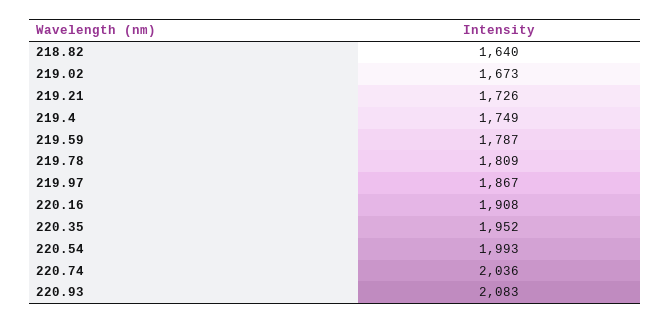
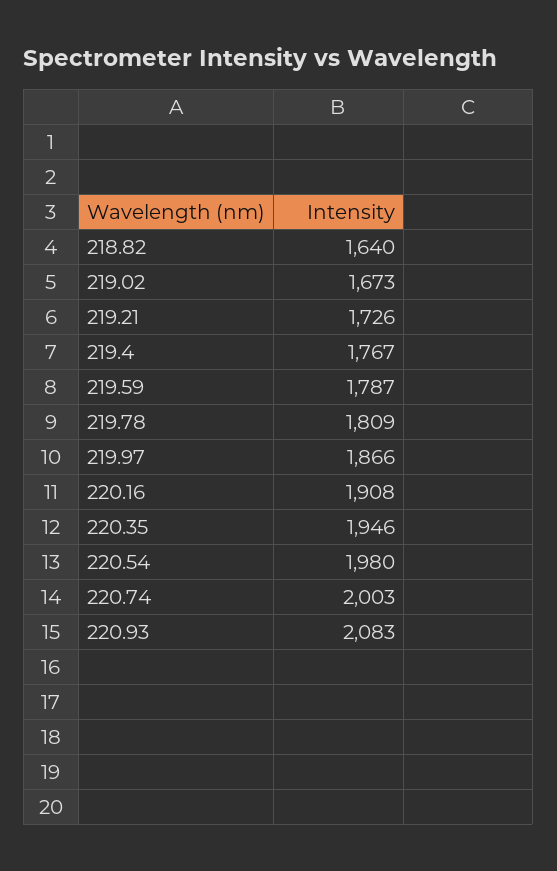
219.4: 1749 -> 1767
219.97: 1867 -> 1866
220.35: 1952 -> 1946
220.54: 1993 -> 1980
220.74: 2036 -> 2003

